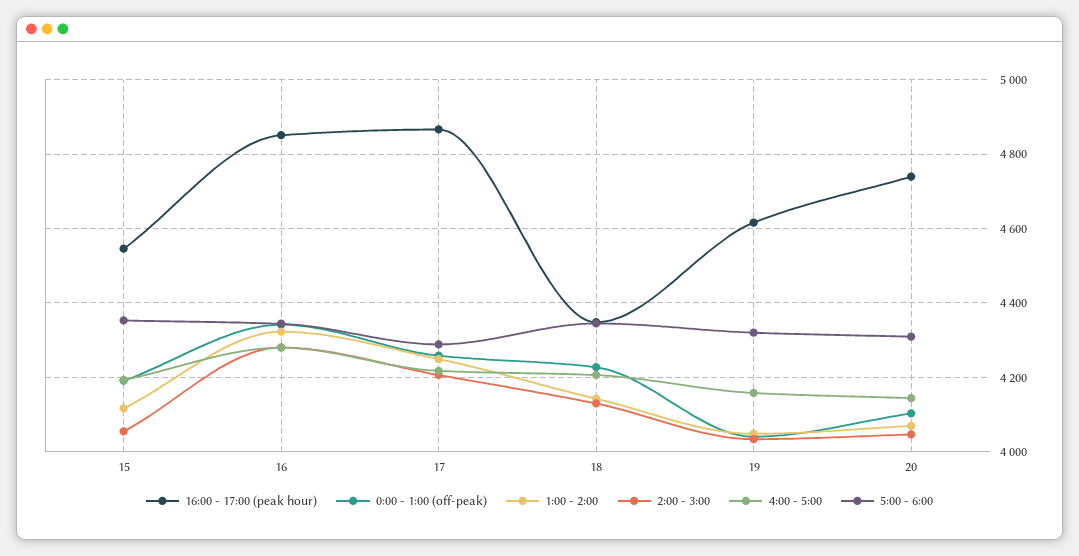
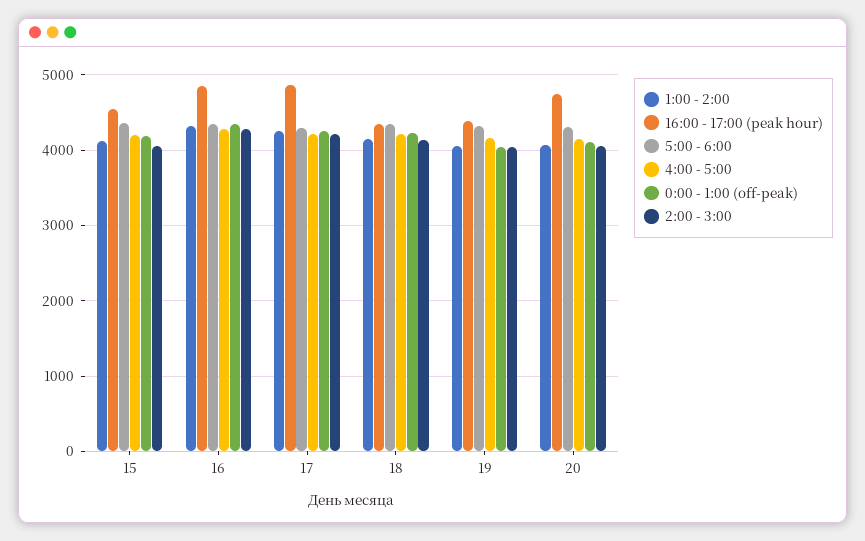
16:00 - 17:00 (peak hour), 19: 4620 -> 4400

